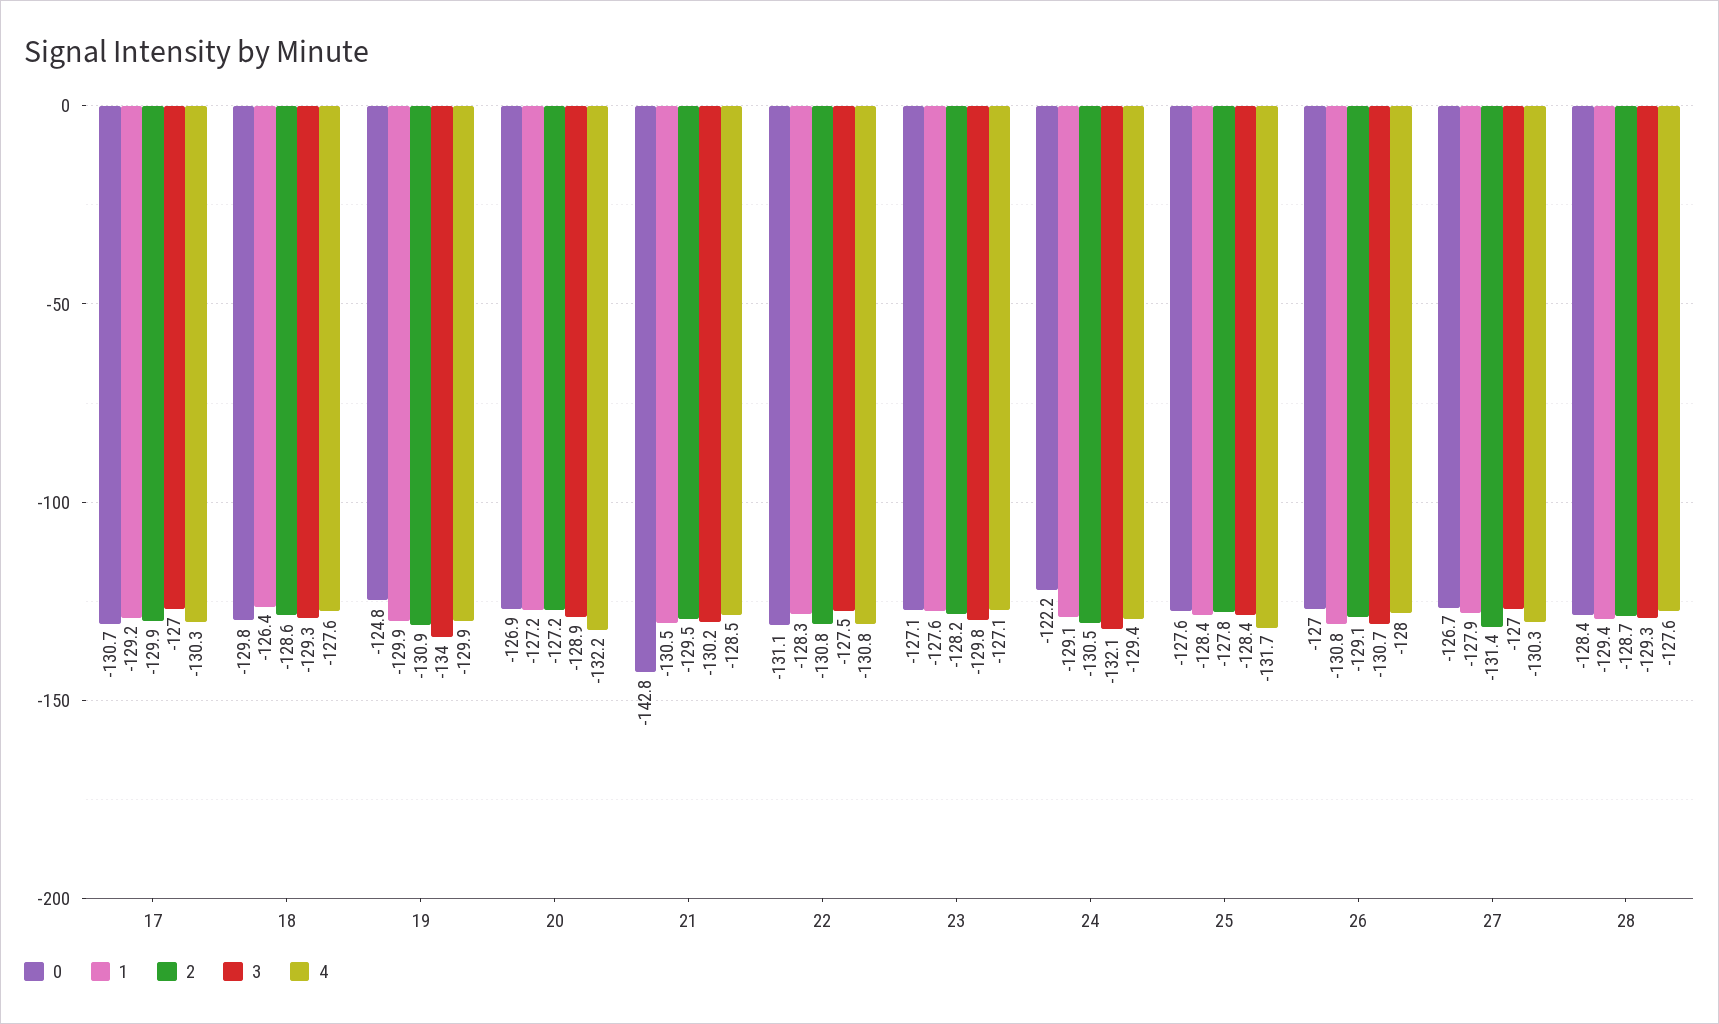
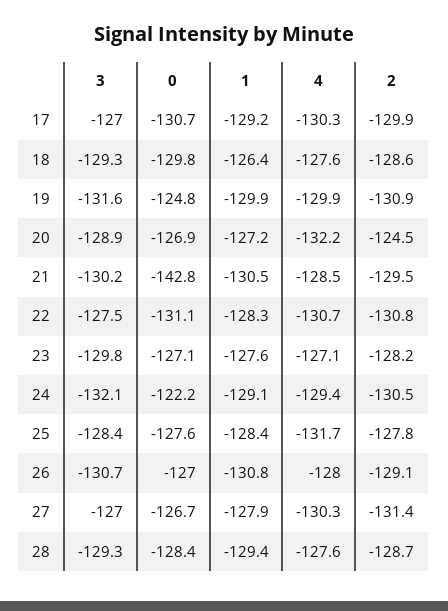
3, 19: -134 -> -131.6
2, 20: -127.2 -> -124.5
4, 22: -130.8 -> -130.7

